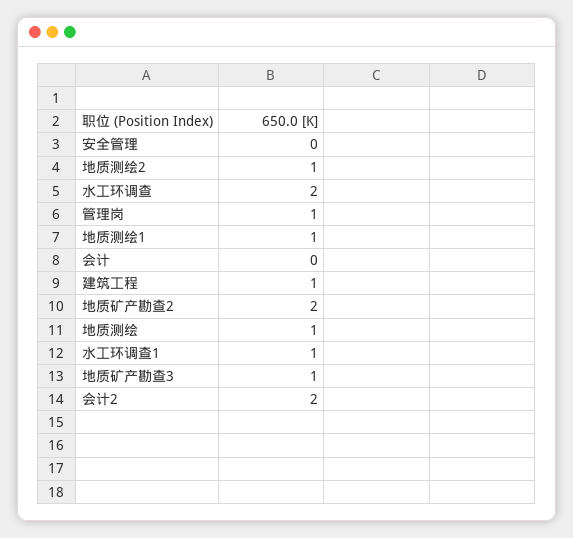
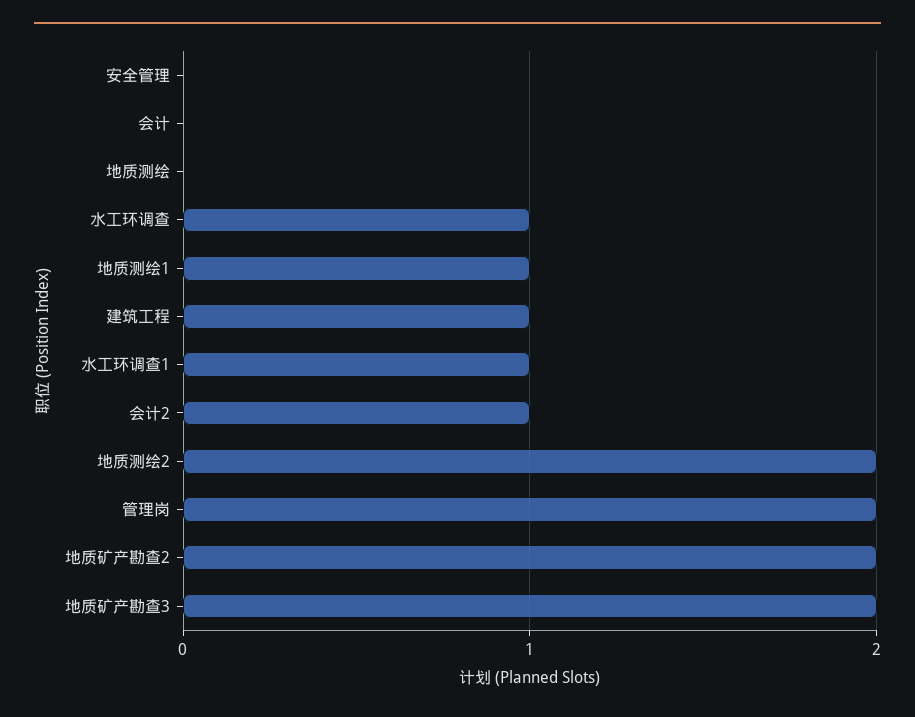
地质测绘2: 1 -> 2
水工环调查: 2 -> 1
管理岗: 1 -> 2
地质测绘: 1 -> 0
地质矿产勘查3: 1 -> 2
会计2: 2 -> 1

